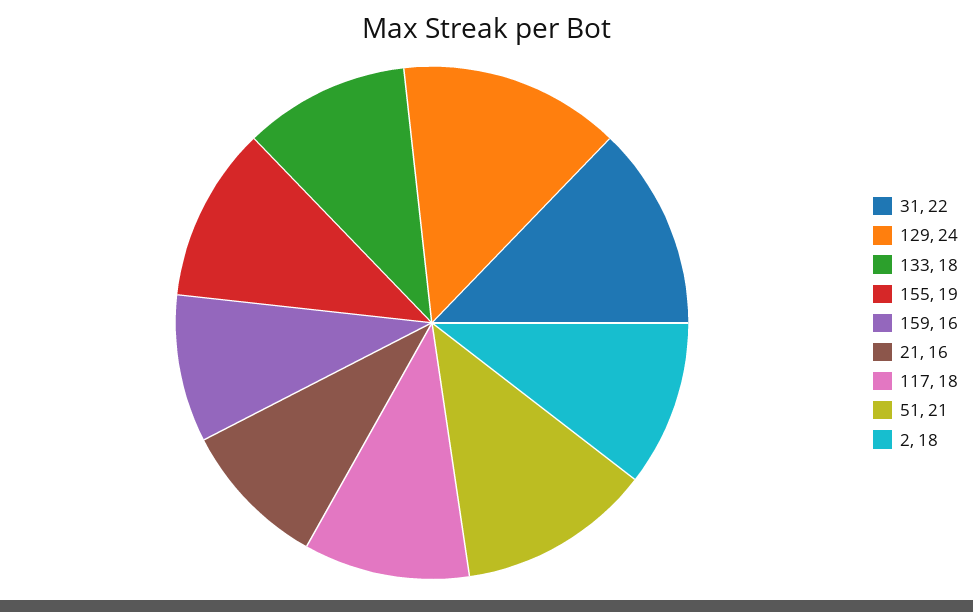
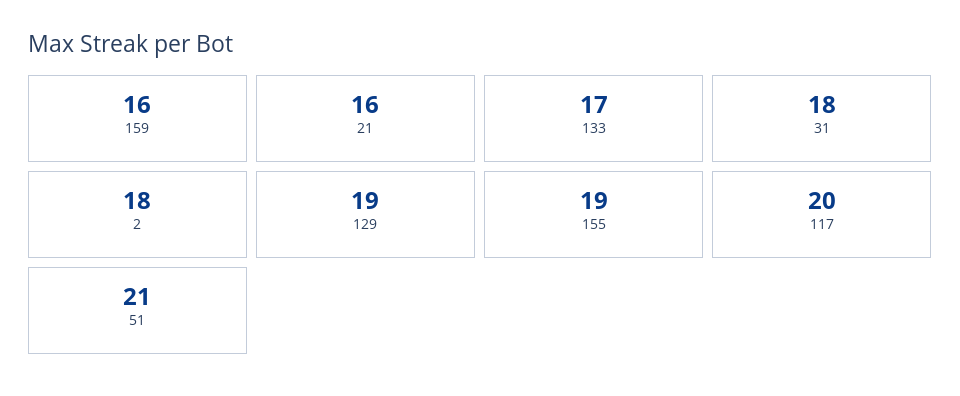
31: 22 -> 18
129: 24 -> 19
133: 18 -> 17
117: 18 -> 20

